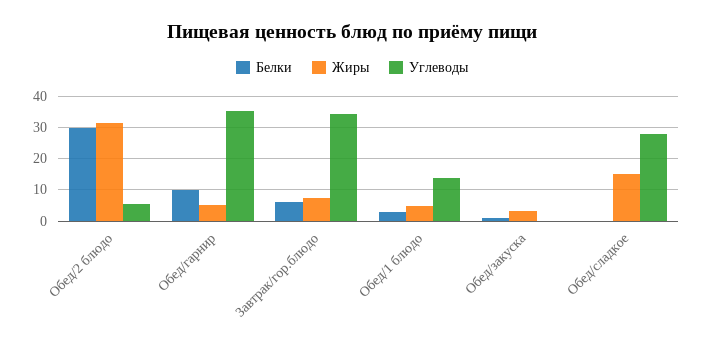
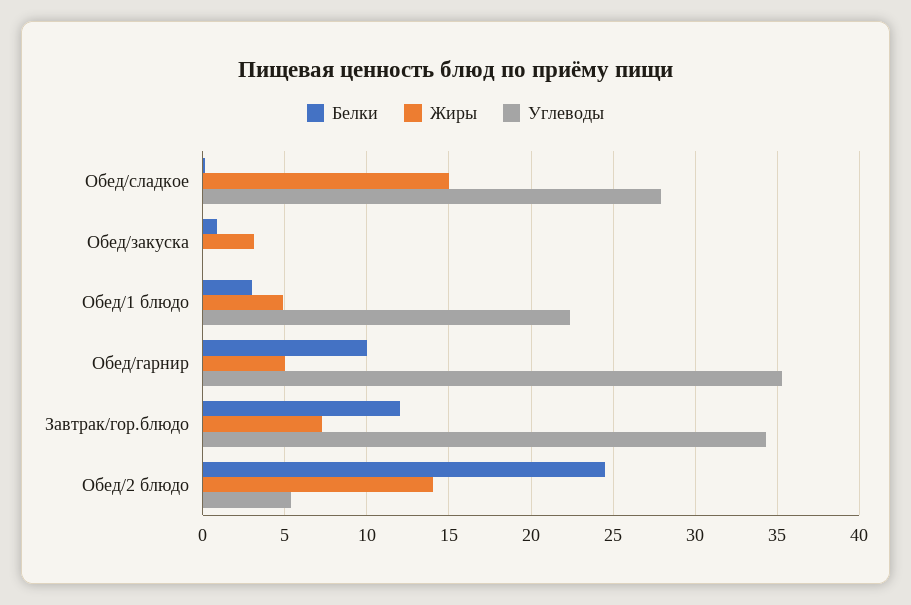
Белки, Обед/2 блюдо: 30 -> 24.5
Жиры, Обед/2 блюдо: 32 -> 14
Белки, Завтрак/гор.блюдо: 6 -> 12
Углеводы, Обед/1 блюдо: 14 -> 22.5

